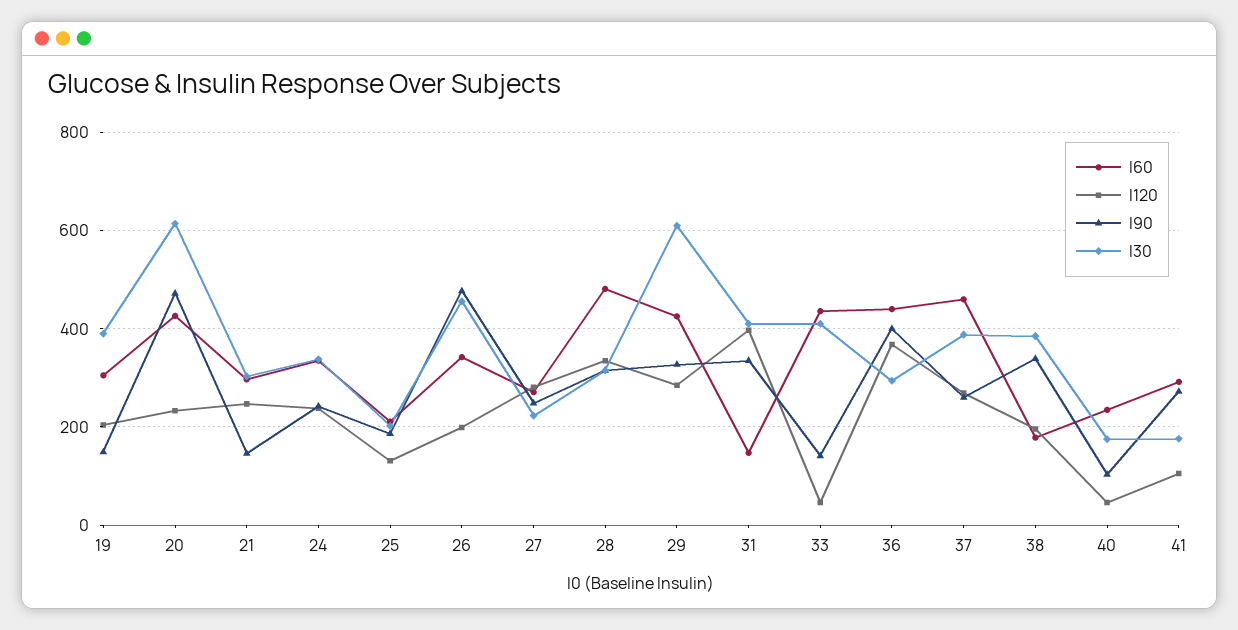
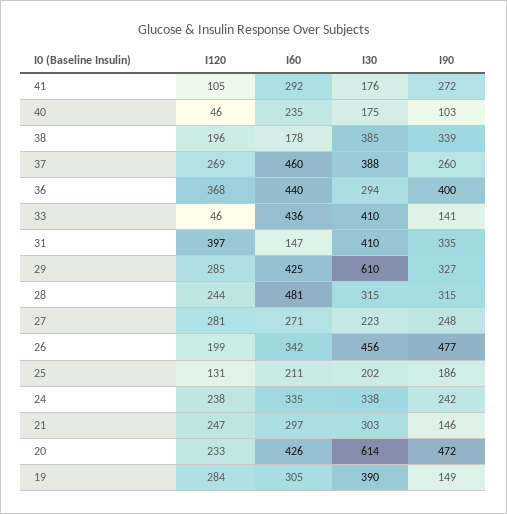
I120, 19: 200 -> 284
I120, 28: 340 -> 244

